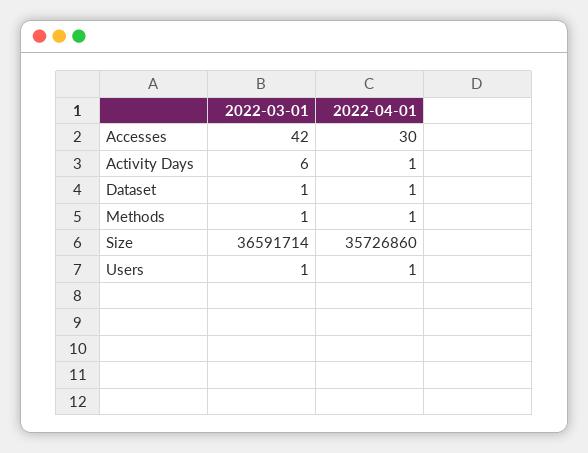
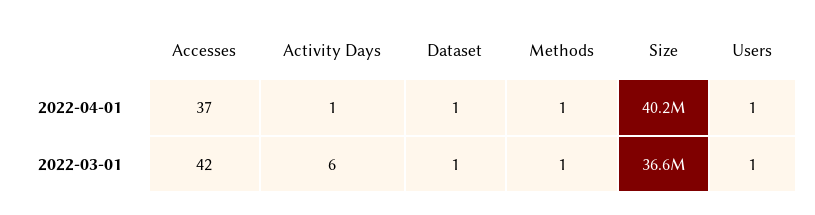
2022-04-01, Accesses: 30 -> 37
2022-04-01, Size: 35726860 -> 40200000

